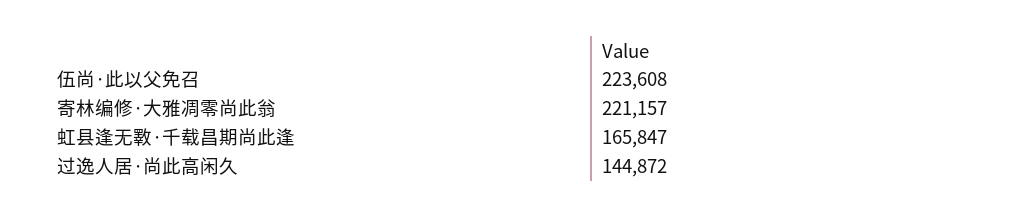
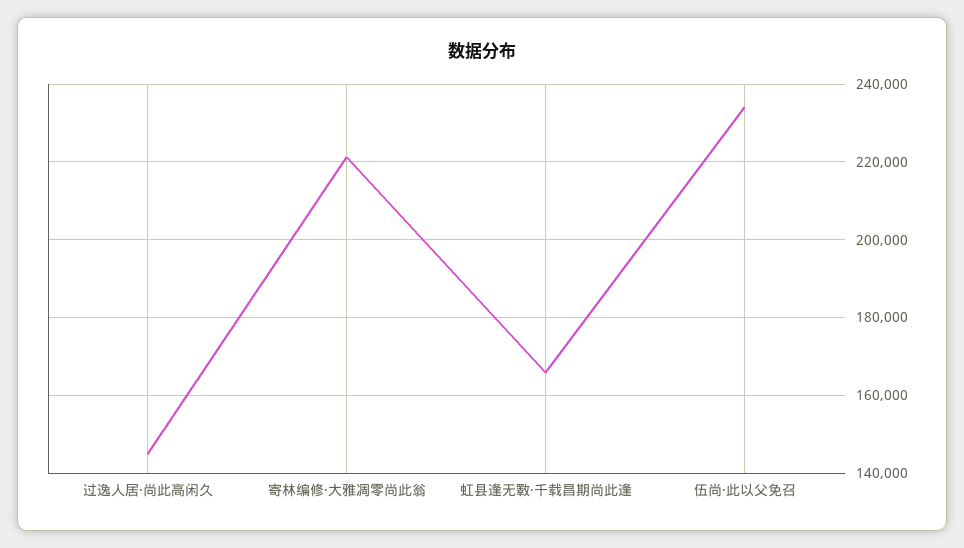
伍尚·此以父免召: 223608 -> 234000

